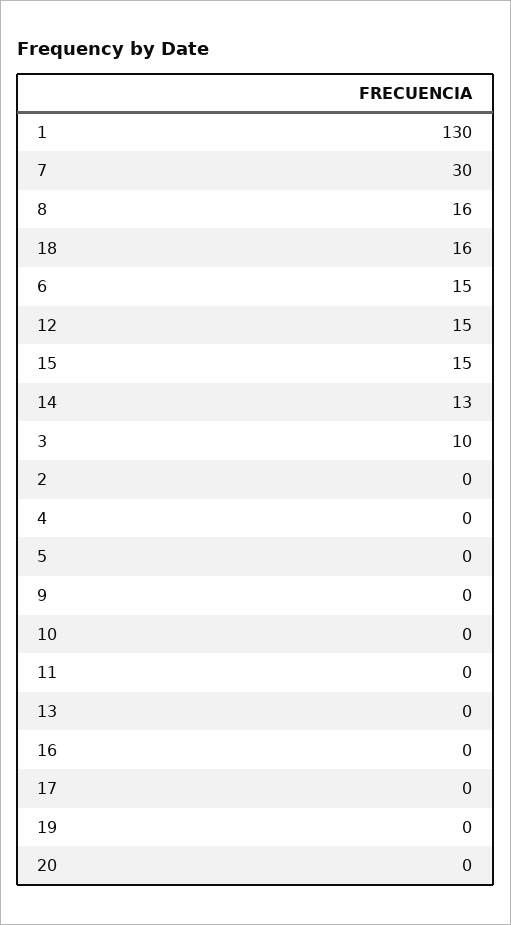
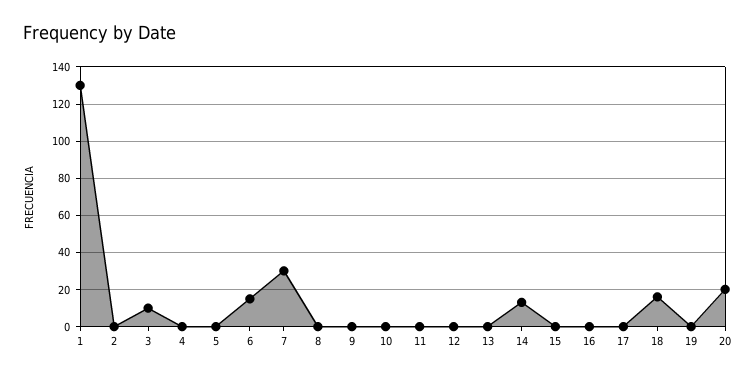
8: 16 -> 0
12: 15 -> 0
15: 15 -> 0
20: 0 -> 20

